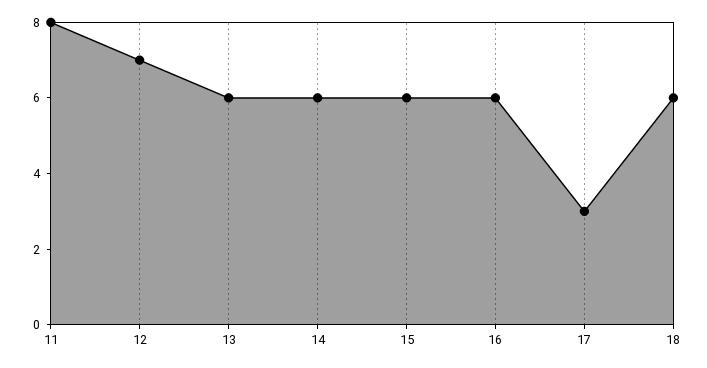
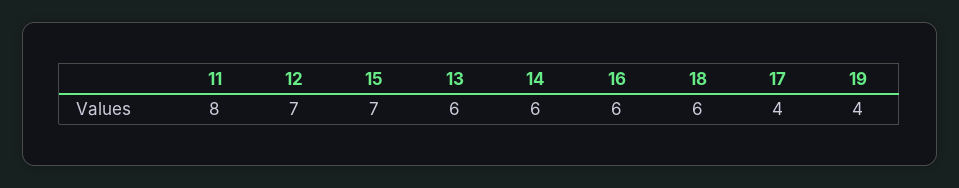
15: 6 -> 7
17: 3 -> 4
19: none -> 4

